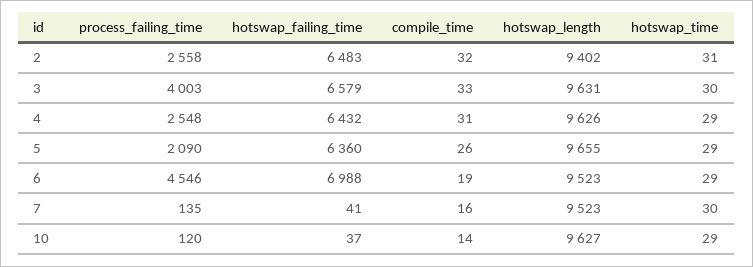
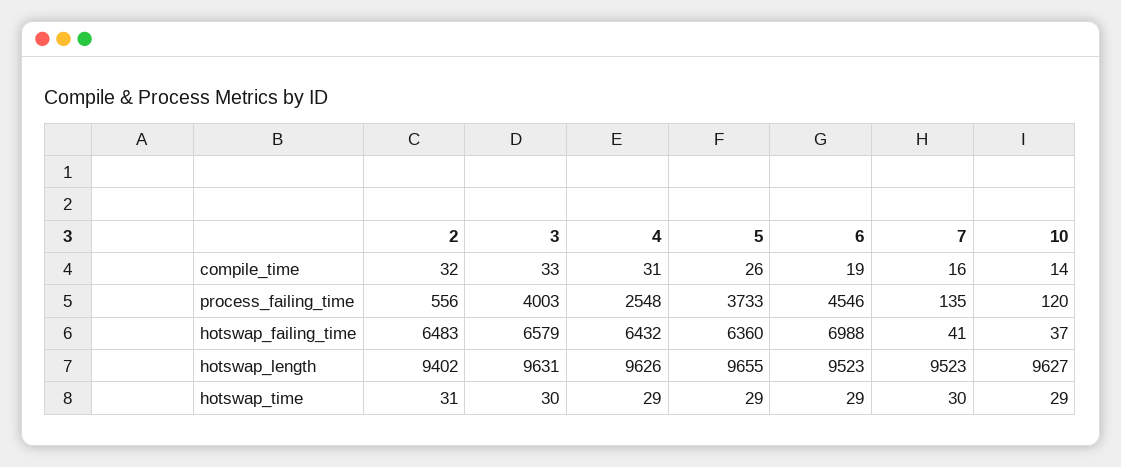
process_failing_time, 2: 2558 -> 556
process_failing_time, 5: 2090 -> 3733

